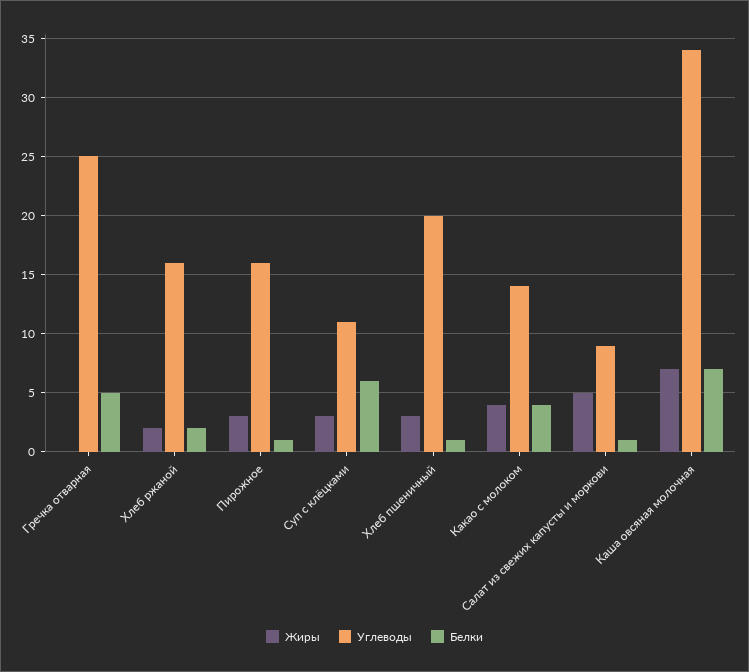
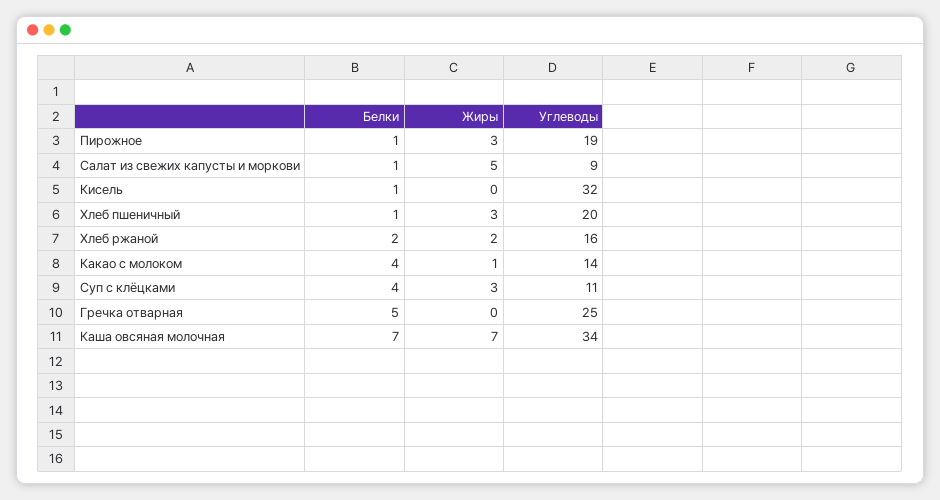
Углеводы, Пирожное: 16 -> 19
Белки, Суп с клёцками: 6 -> 4
Жиры, Какао с молоком: 4 -> 1
Белки, Кисель: none -> 1
Жиры, Кисель: none -> 0
Углеводы, Кисель: none -> 32

